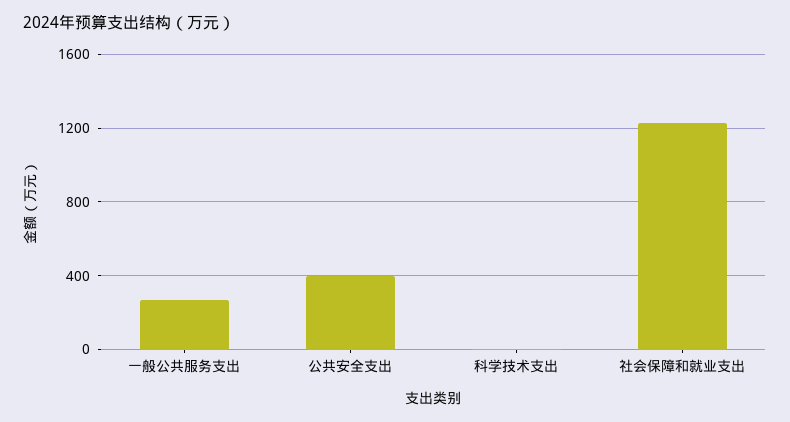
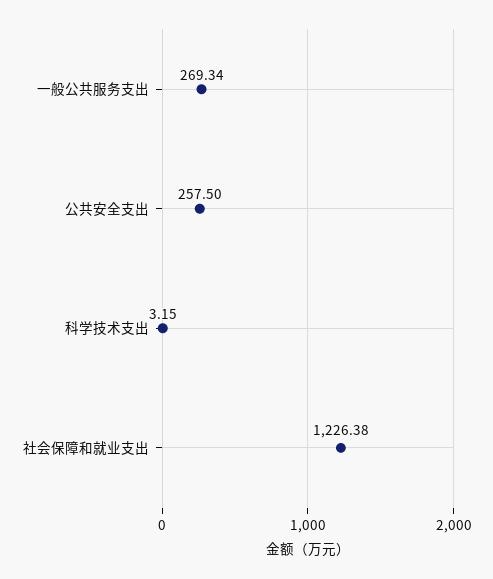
公共安全支出: 400 -> 257.5

